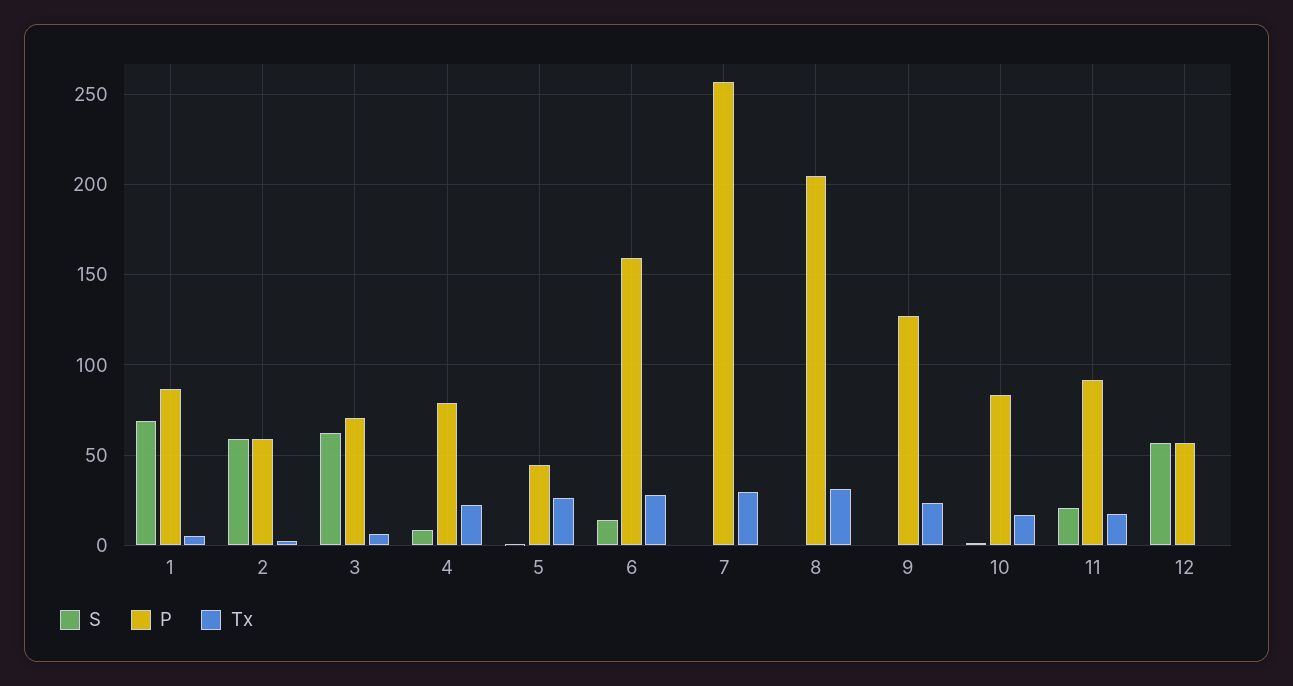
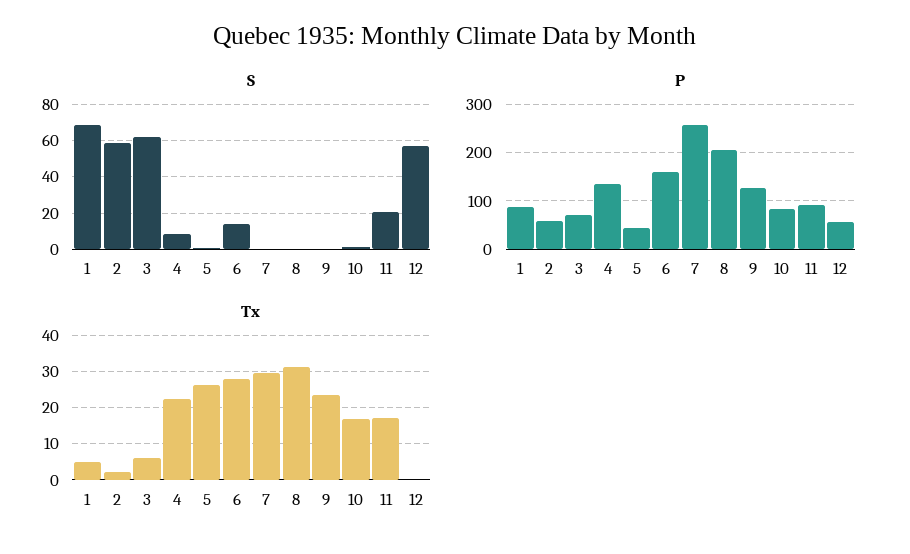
P, 4: 80 -> 140

